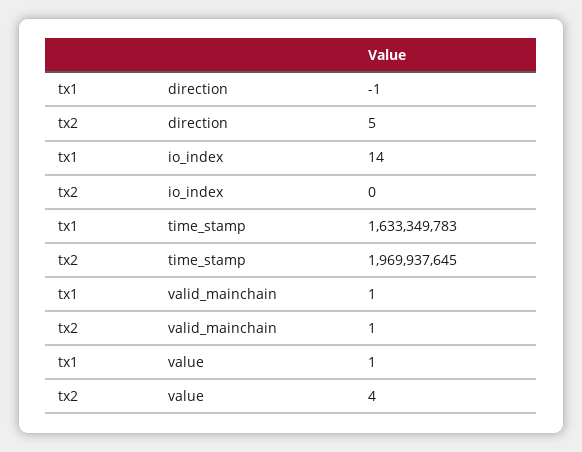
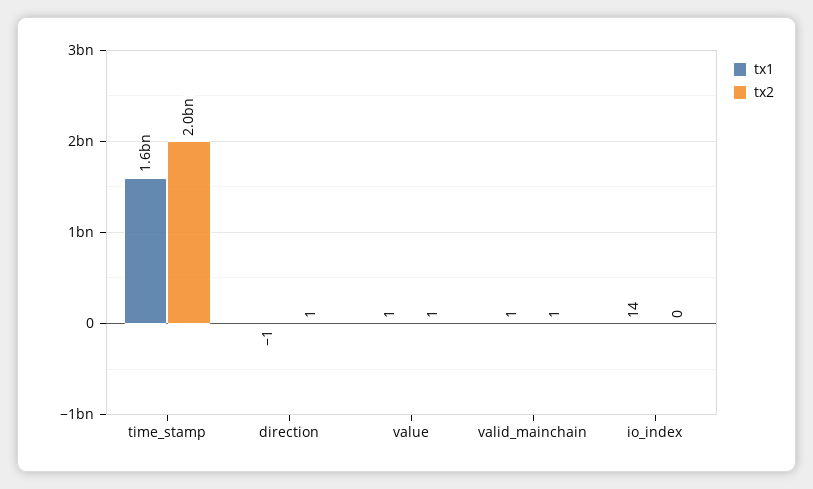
tx2, direction: 5 -> 1
tx2, value: 4 -> 1

